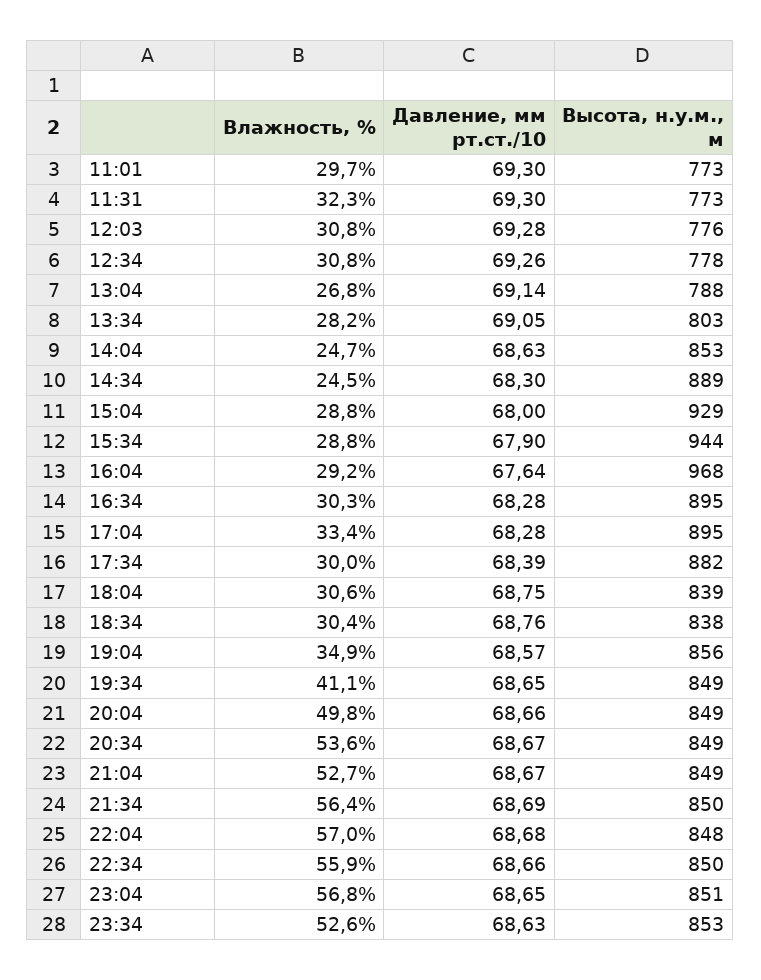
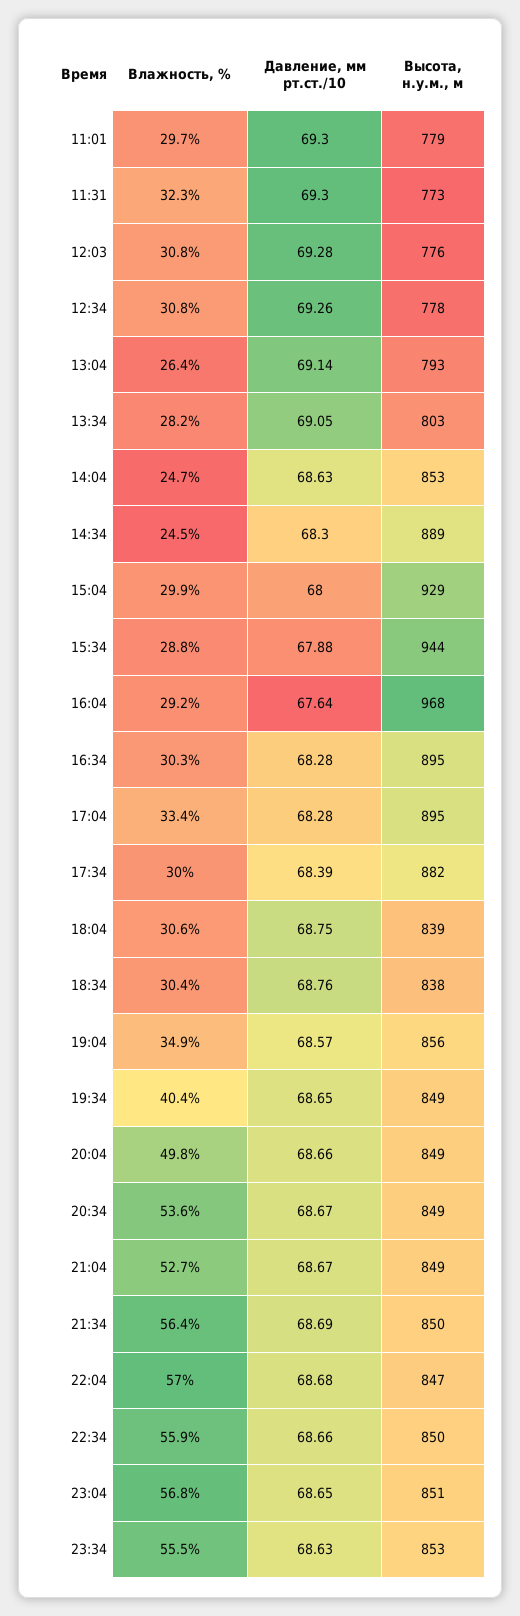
Высота, н.у.м., м, 11:01: 773 -> 779
Влажность, %, 13:04: 26.8 -> 26.4
Высота, н.у.м., м, 13:04: 788 -> 793
Влажность, %, 15:04: 28.8 -> 29.9
Давление, мм рт.ст./10, 15:34: 67.9 -> 67.88
Влажность, %, 19:34: 41.1 -> 40.4
Высота, н.у.м., м, 22:04: 848 -> 847
Влажность, %, 23:34: 52.6 -> 55.5

